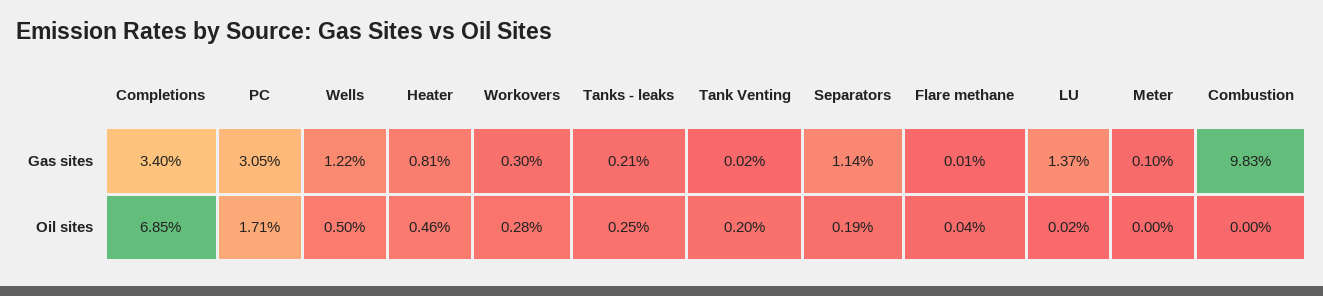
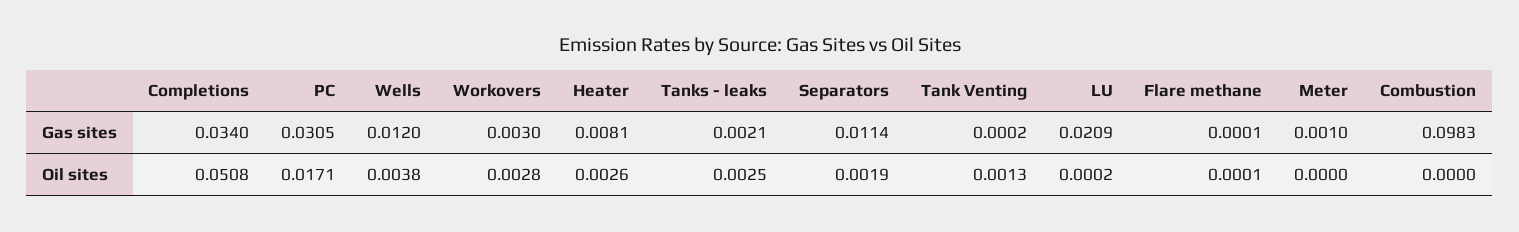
Wells, Gas sites: 0.0122 -> 0.012
LU, Gas sites: 0.0137 -> 0.0209
Completions, Oil sites: 0.0685 -> 0.0508
Wells, Oil sites: 0.005 -> 0.0038
Heater, Oil sites: 0.0046 -> 0.0026
Tank Venting, Oil sites: 0.002 -> 0.0013
Flare methane, Oil sites: 0.0004 -> 0.0001

